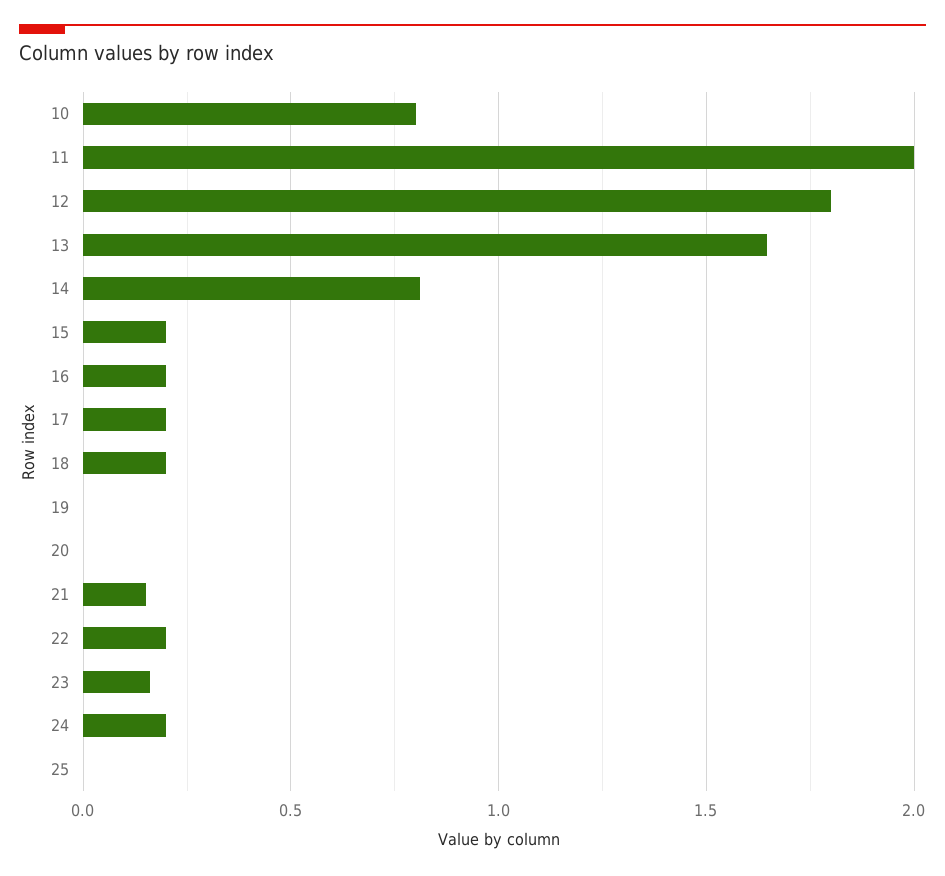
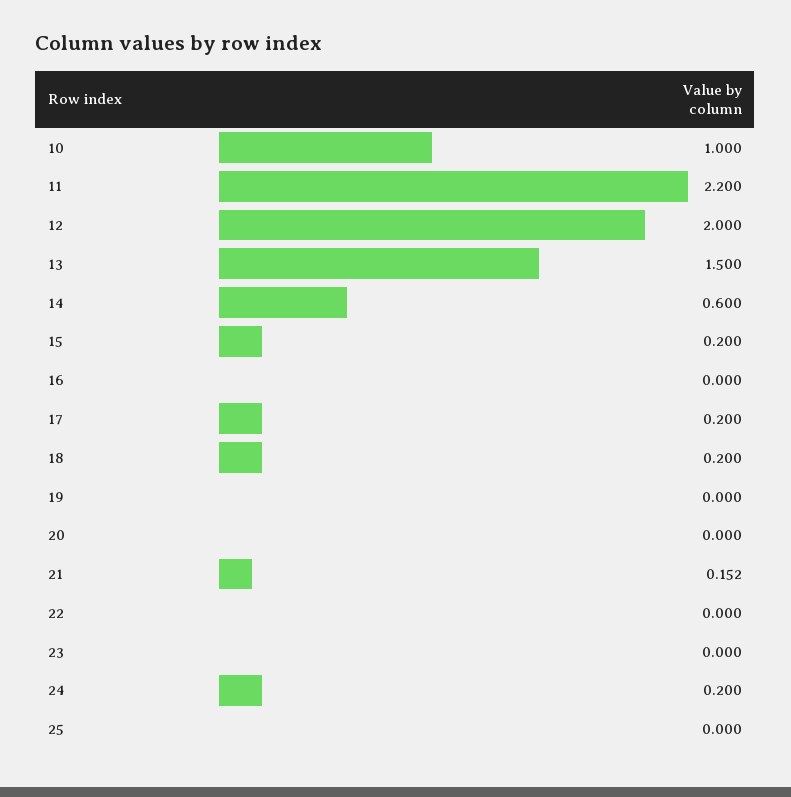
10: 0.8 -> 1
11: 2 -> 2.2
12: 1.8 -> 2
13: 1.65 -> 1.5
14: 0.8 -> 0.6
16: 0.2 -> 0
22: 0.2 -> 0
23: 0.15 -> 0

